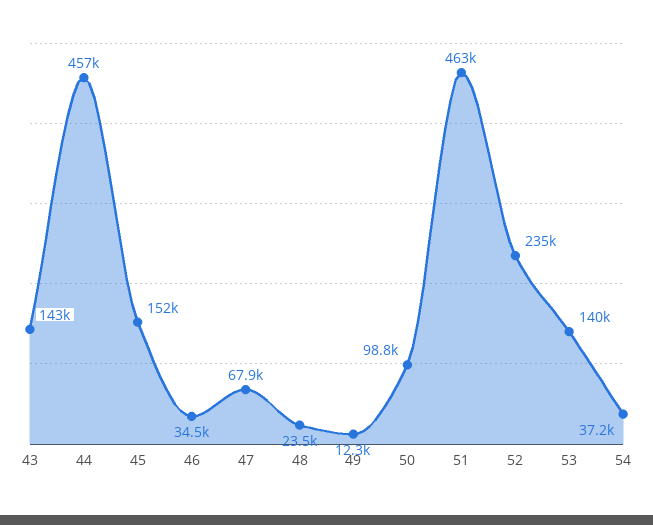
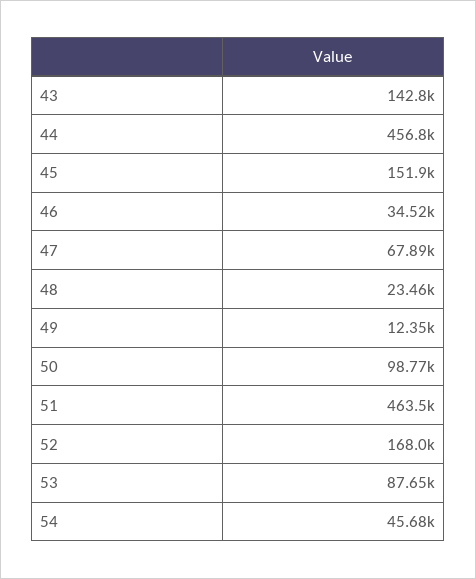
52: 235000 -> 168000
53: 140000 -> 87650
54: 37200 -> 45680

